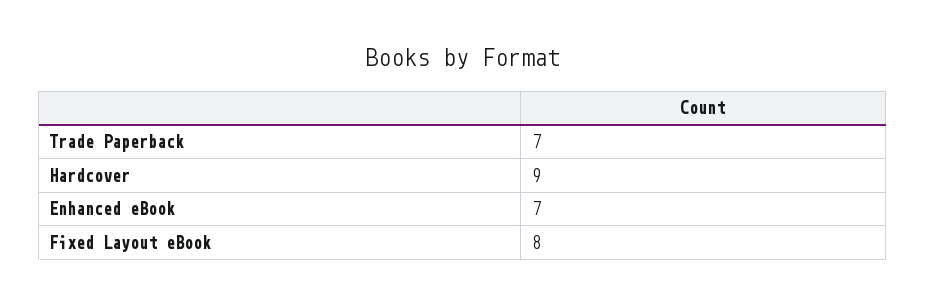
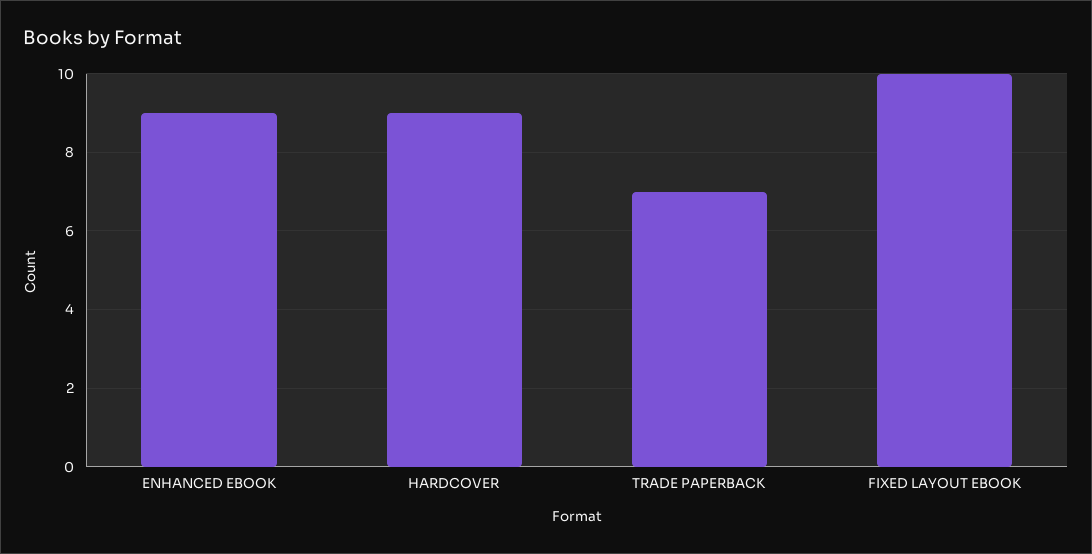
Enhanced eBook: 7 -> 9
Fixed Layout eBook: 8 -> 10

